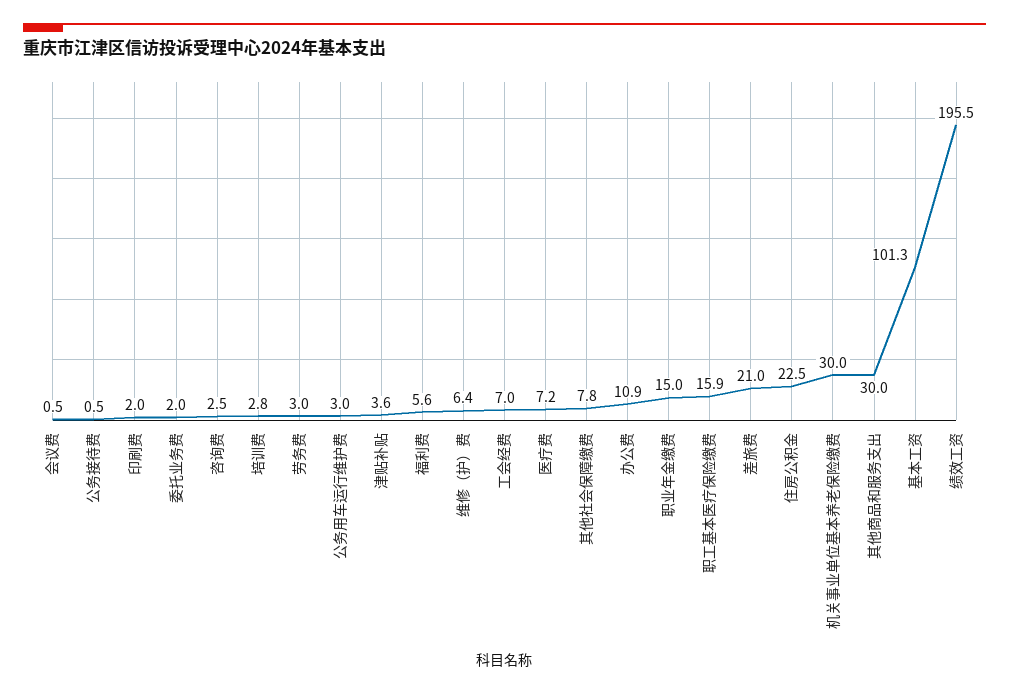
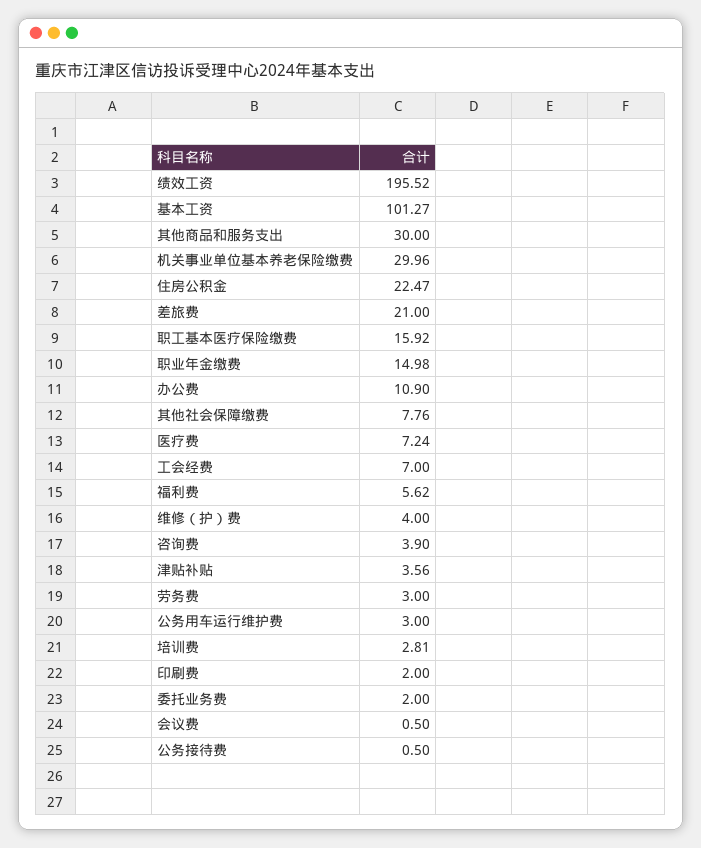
咨询费: 2.5 -> 3.9
维修（护）费: 6.4 -> 4

